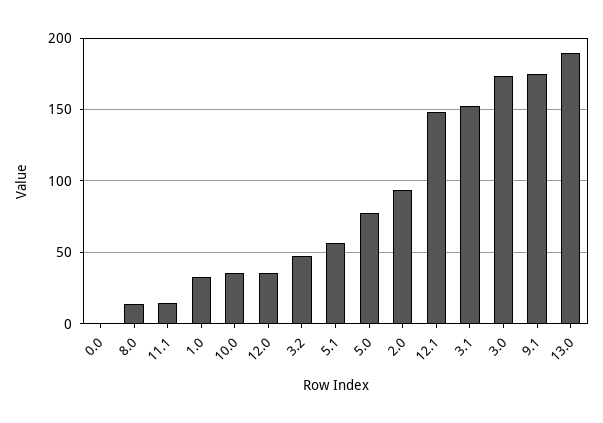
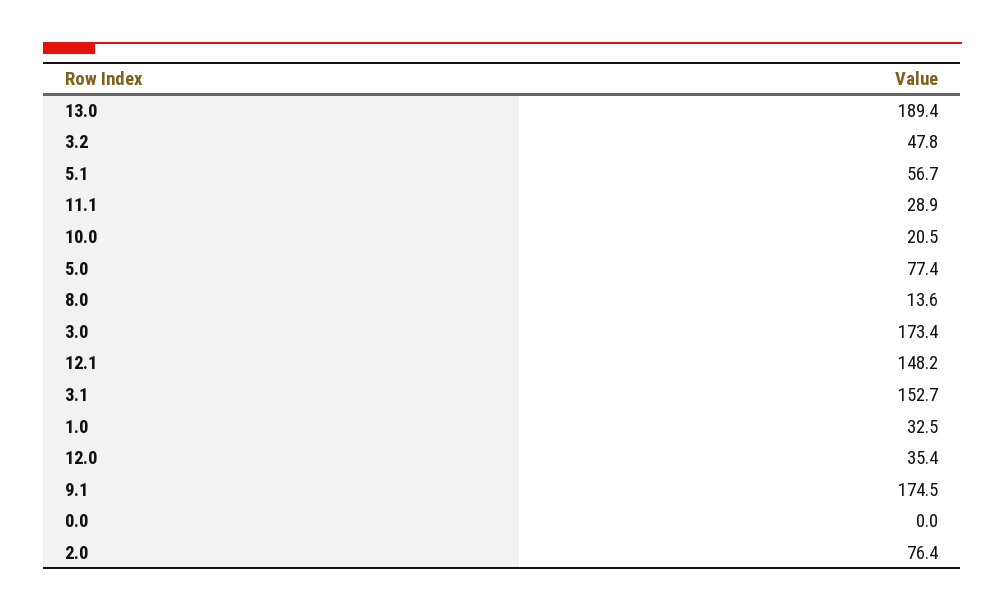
11.1: 15 -> 28.9
10.0: 35 -> 20.5
2.0: 95 -> 76.4

